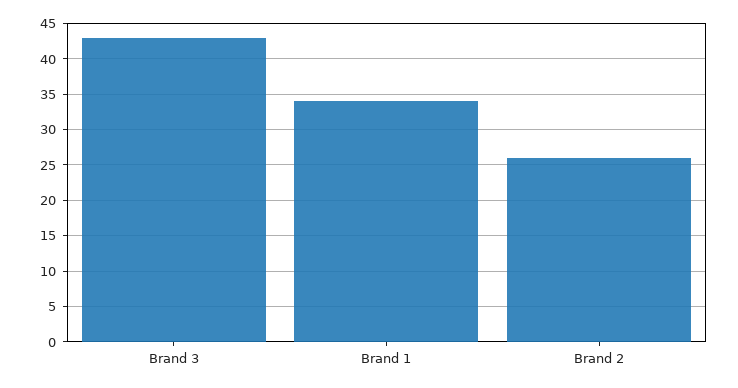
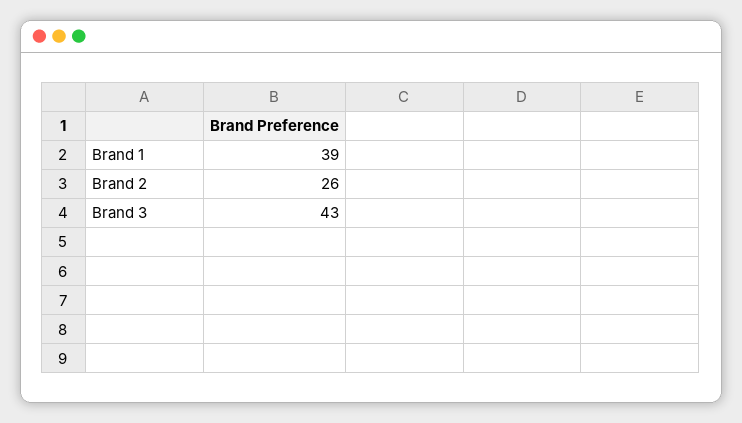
Brand 1: 34 -> 39

